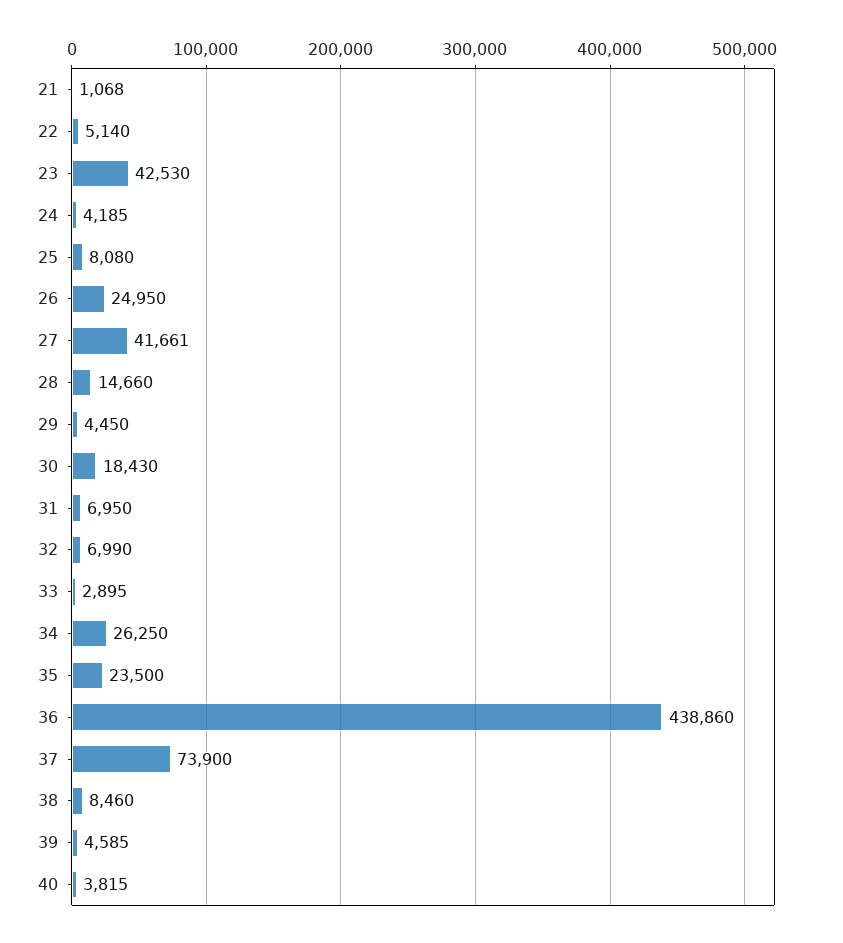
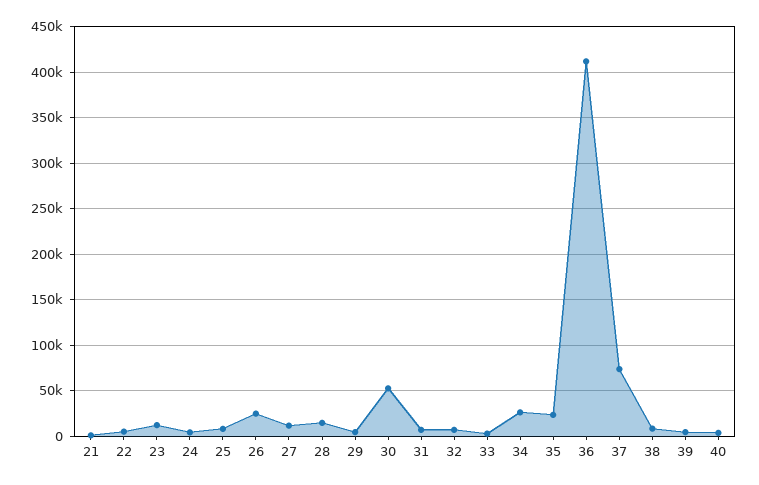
23: 42530 -> 10000
27: 41661 -> 10000
30: 18430 -> 50000
36: 438860 -> 410000

